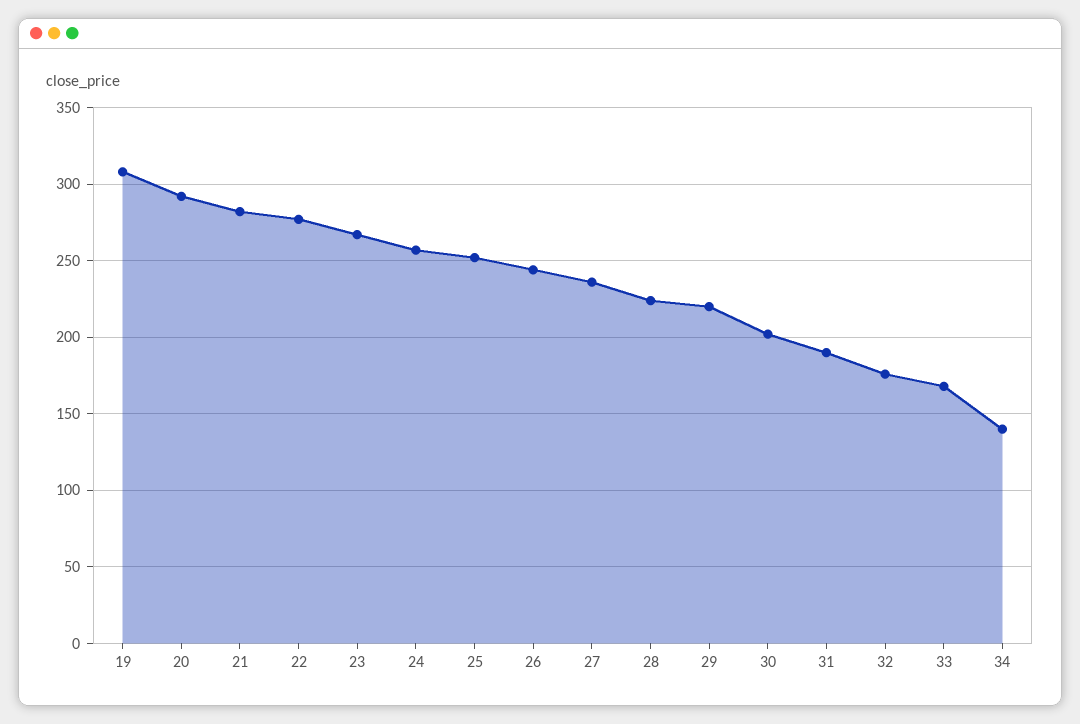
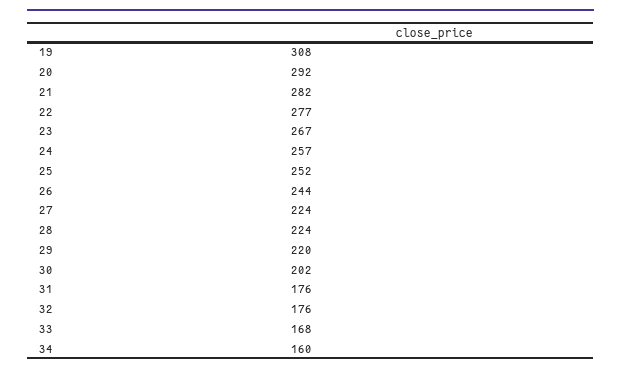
27: 235 -> 224
31: 190 -> 176
34: 140 -> 160

